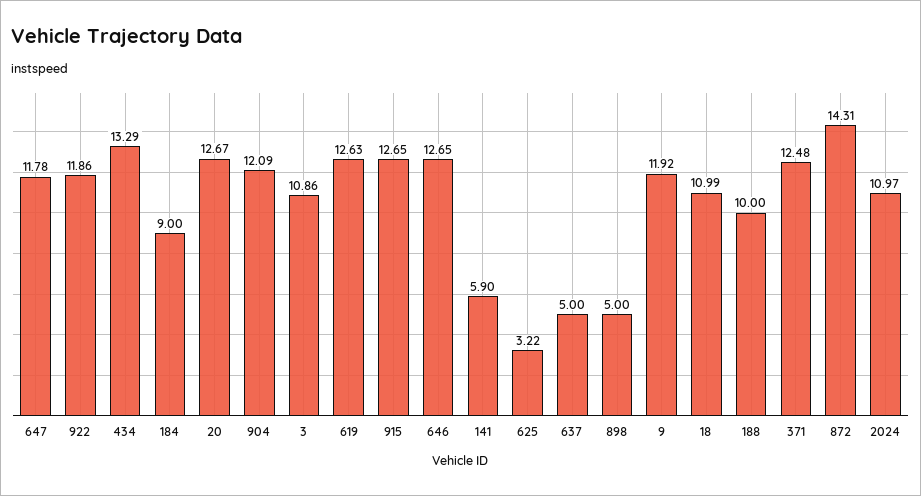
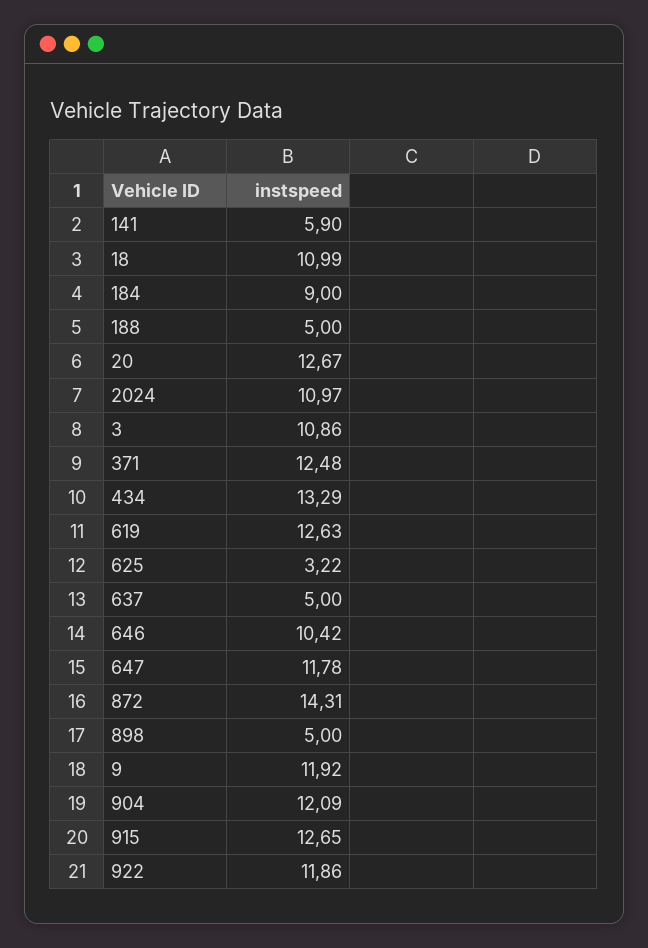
646: 12.65 -> 10.42
188: 10 -> 5

